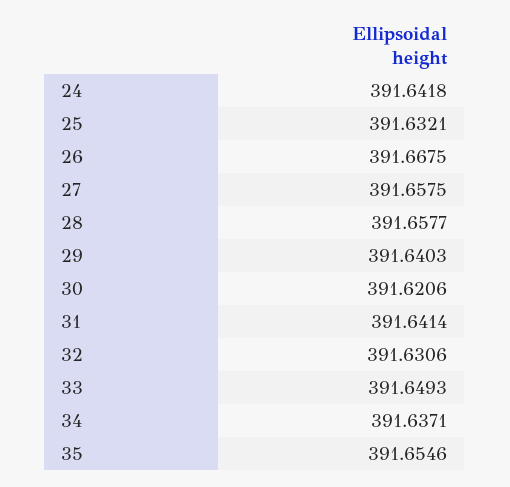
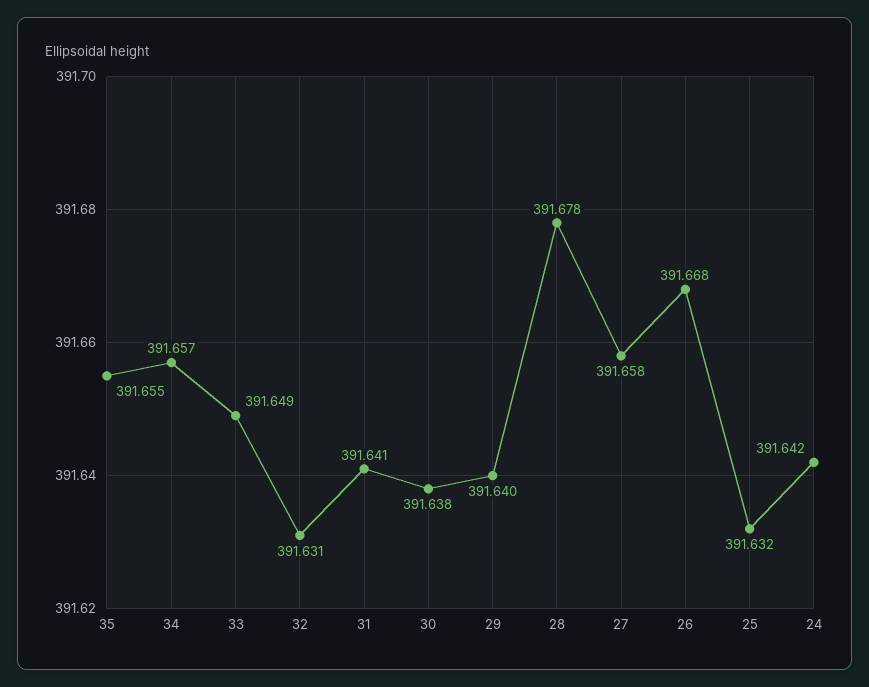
28: 391.6577 -> 391.678
30: 391.6206 -> 391.638
34: 391.6371 -> 391.657

